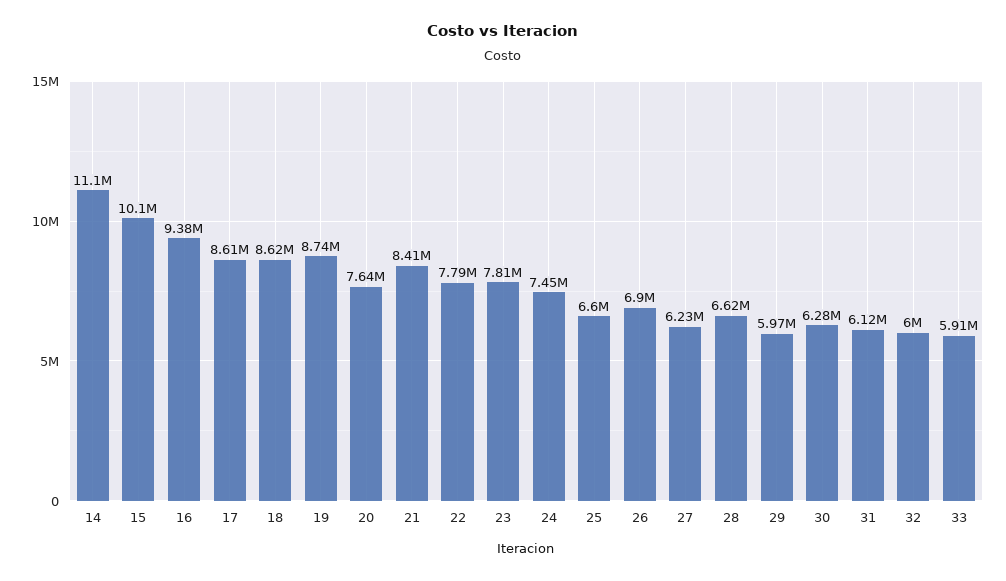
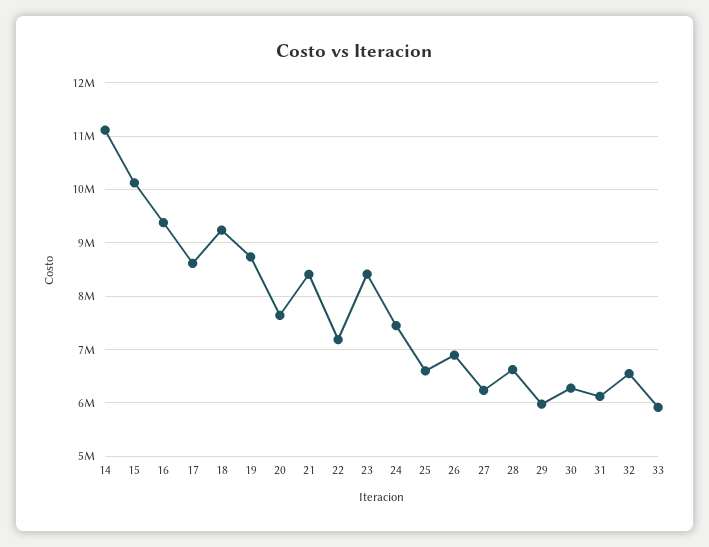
18: 8620000 -> 9200000
22: 7790000 -> 7200000
23: 7810000 -> 8400000
32: 6000000 -> 6600000

